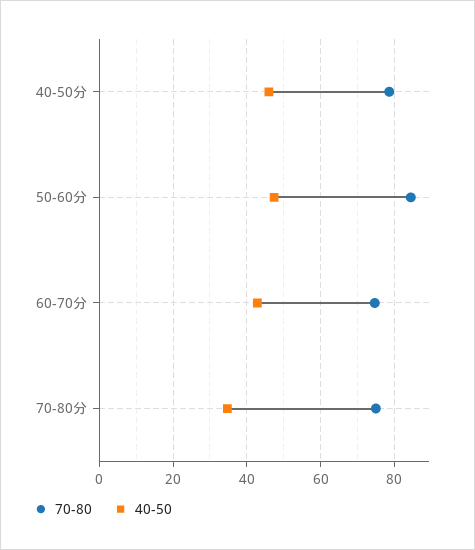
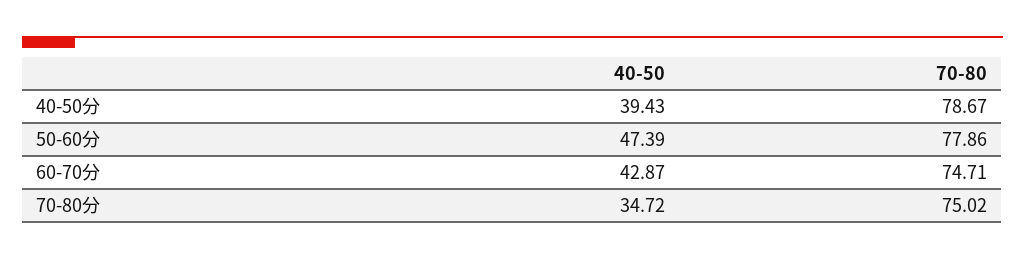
40-50, 40-50分: 46 -> 39.43
70-80, 50-60分: 84 -> 77.86

